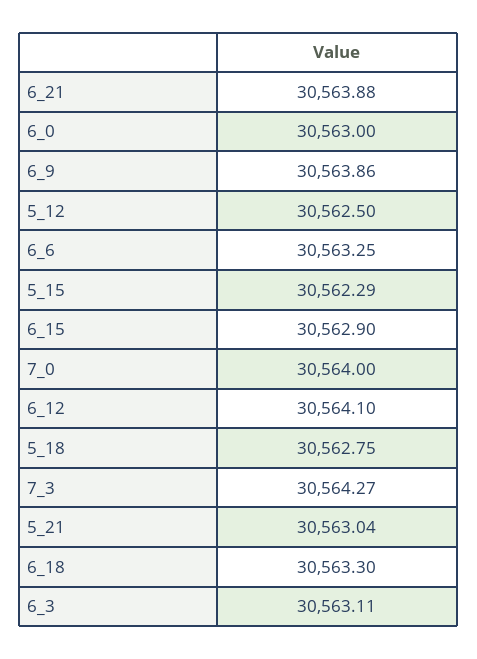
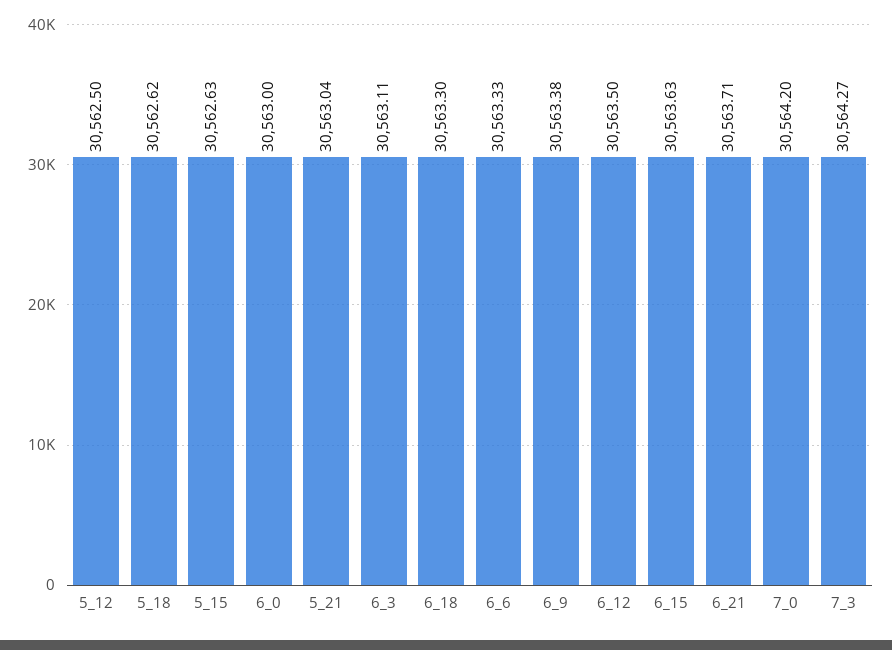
6_21: 30563.88 -> 30563.71
6_9: 30563.86 -> 30563.38
6_6: 30563.25 -> 30563.33
5_15: 30562.29 -> 30562.63
6_15: 30562.9 -> 30563.63
7_0: 30564 -> 30564.2
6_12: 30564.1 -> 30563.5
5_18: 30562.75 -> 30562.62

